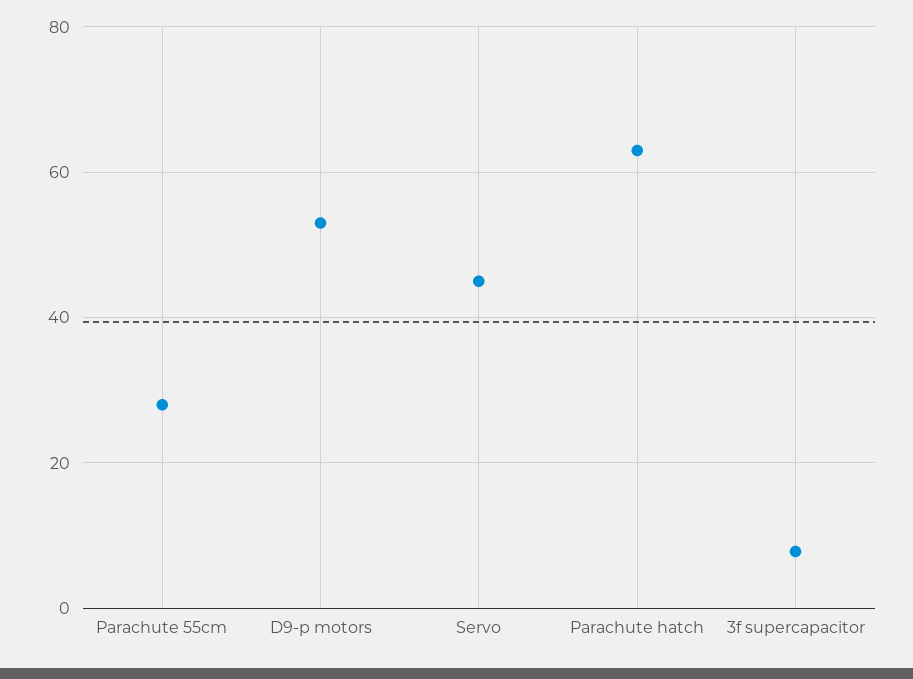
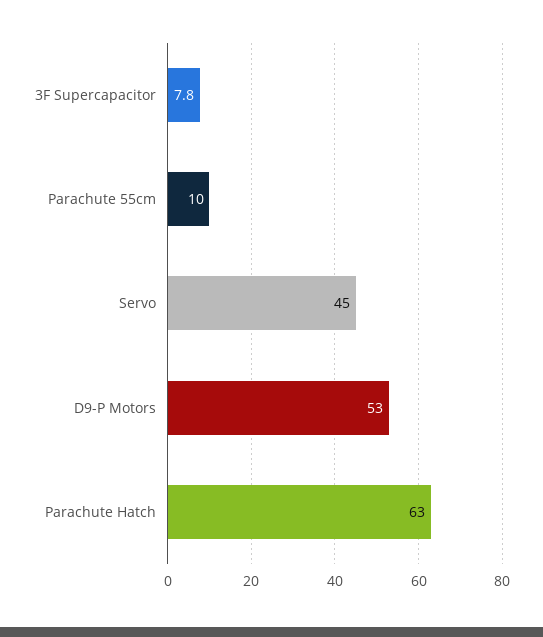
Parachute 55cm: 28 -> 10

